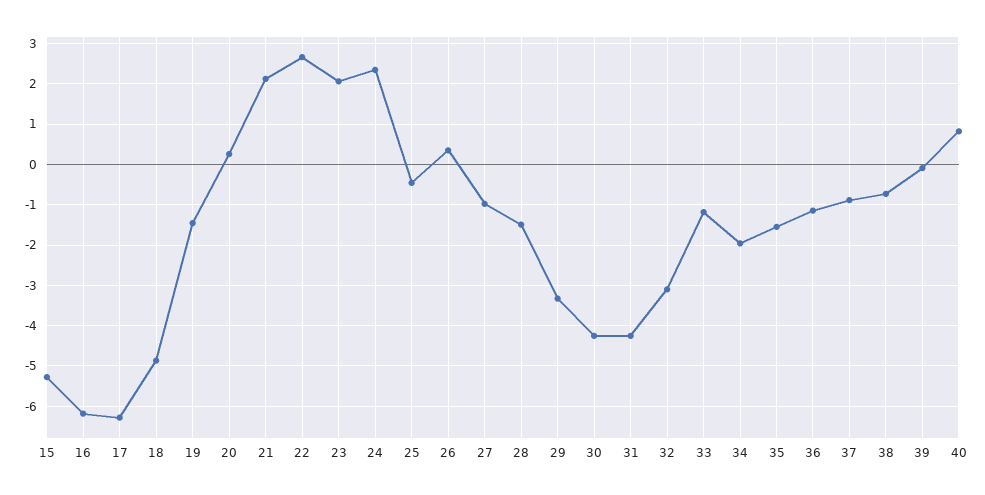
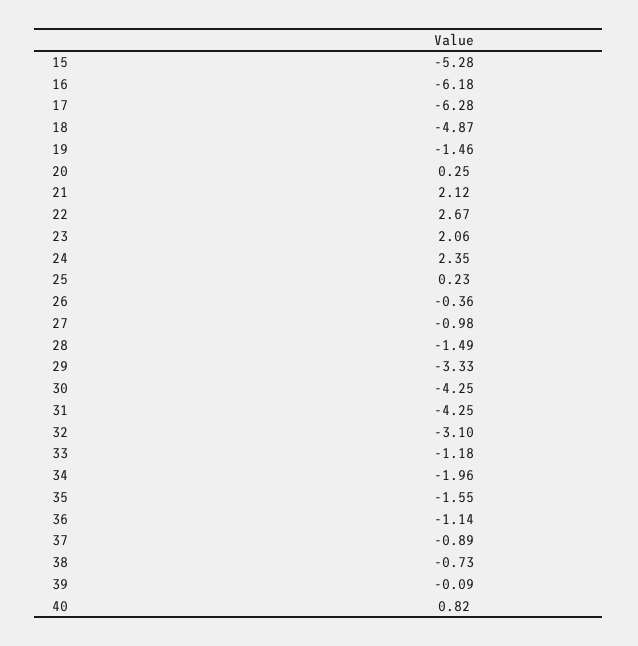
25: -0.4 -> 0.23
26: 0.4 -> -0.36

